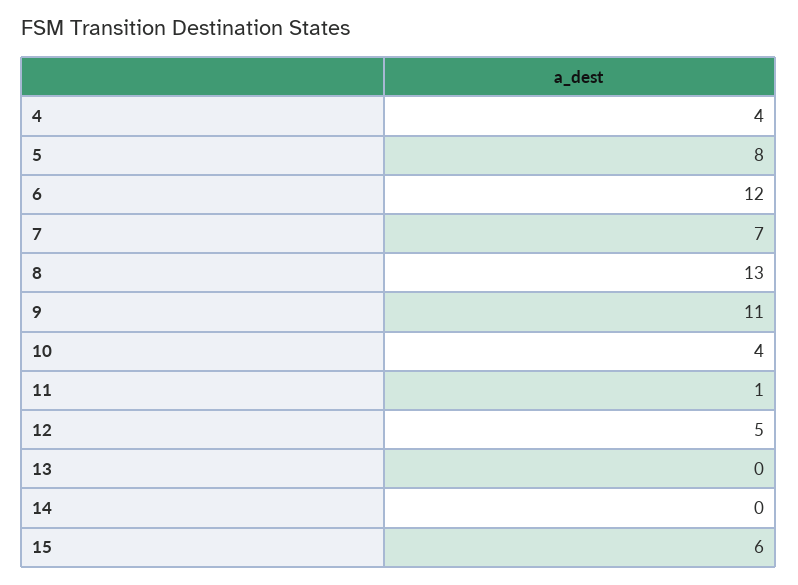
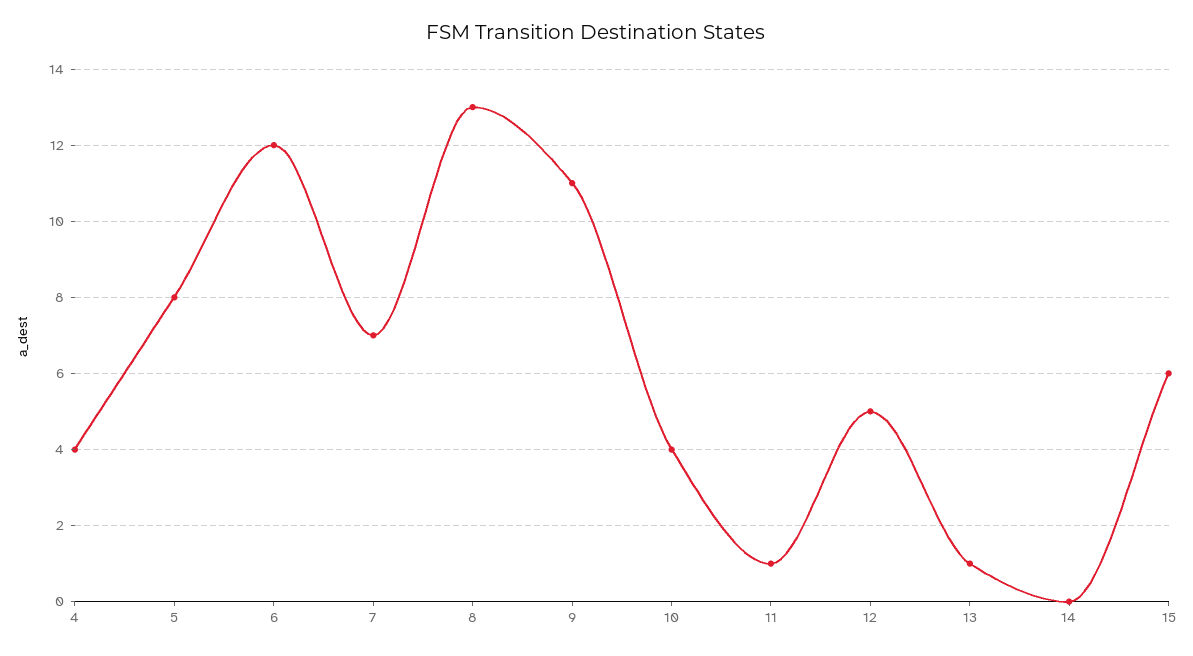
13: 0 -> 1

